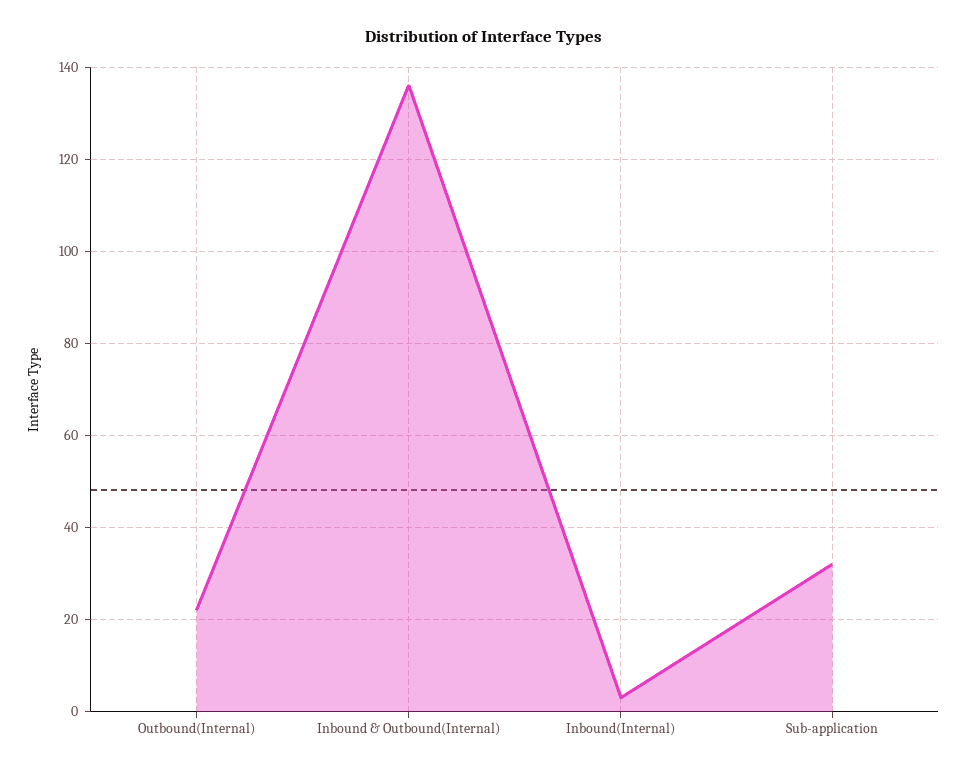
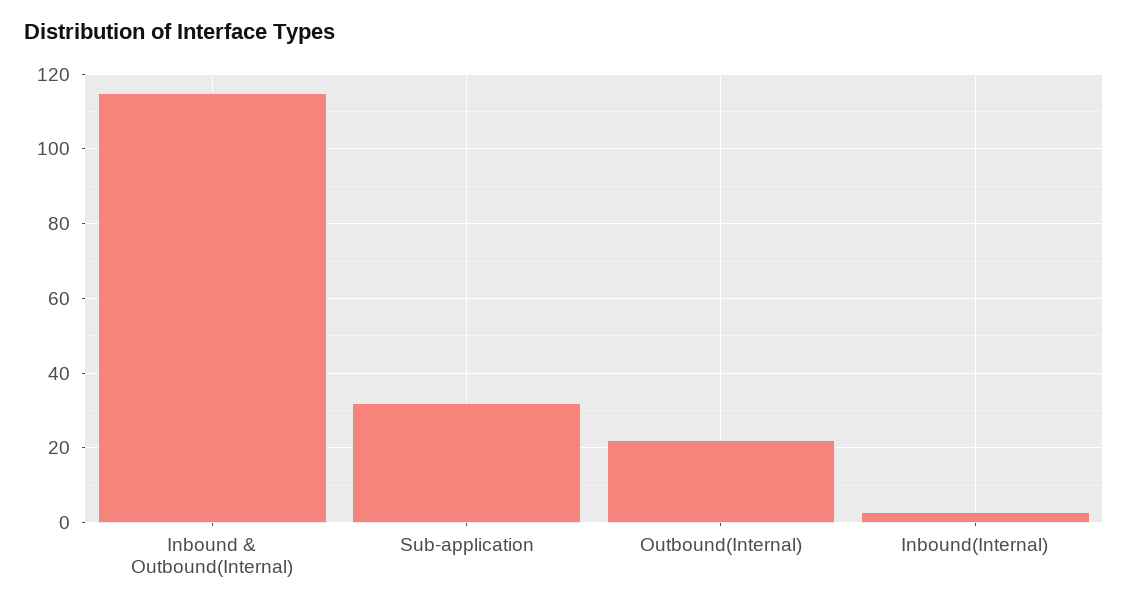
Inbound & Outbound(Internal): 135 -> 115

